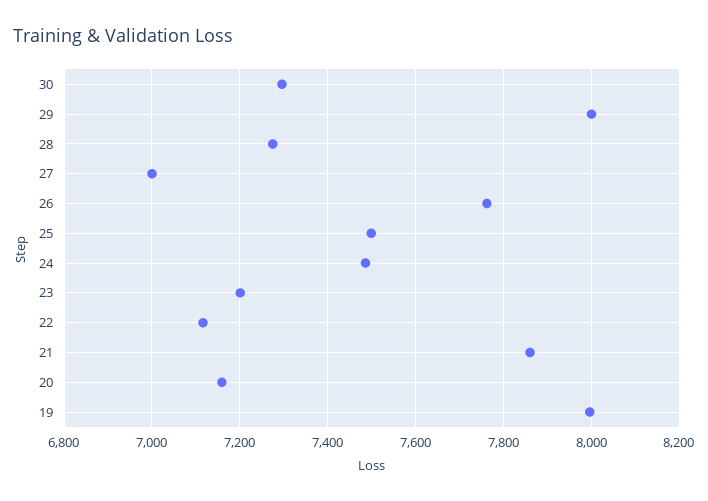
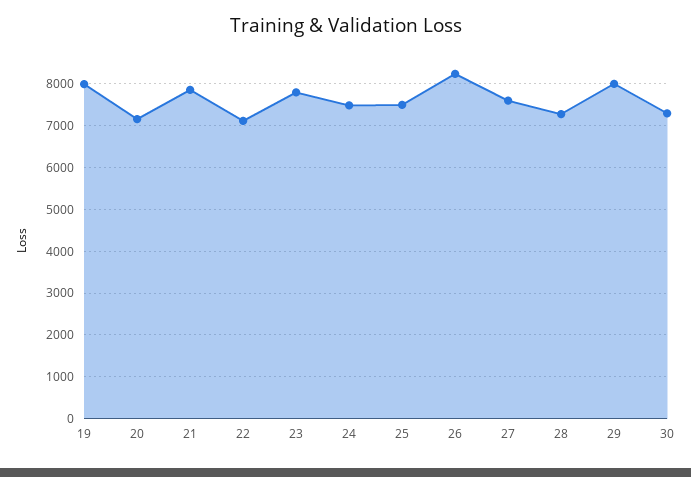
27: 7000 -> 7600
26: 7760 -> 8200
23: 7200 -> 7800

